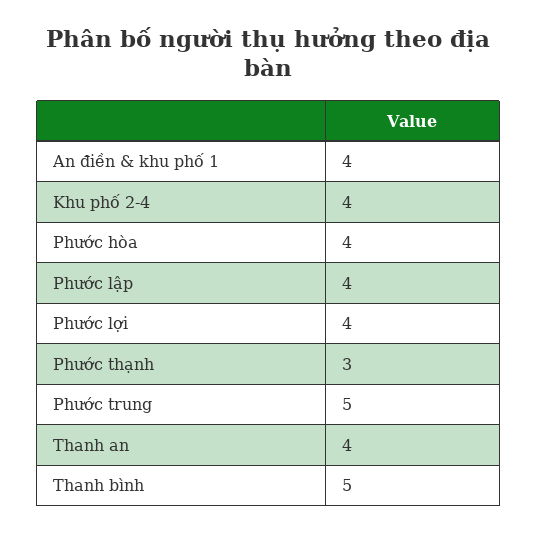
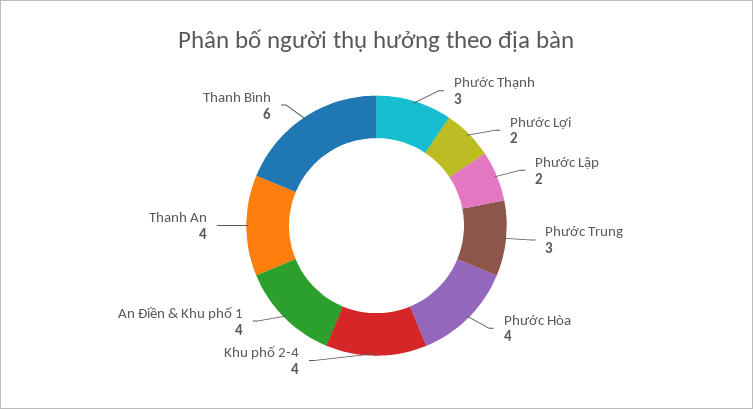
Phước lập: 4 -> 2
Phước lợi: 4 -> 2
Phước trung: 5 -> 3
Thanh bình: 5 -> 6

